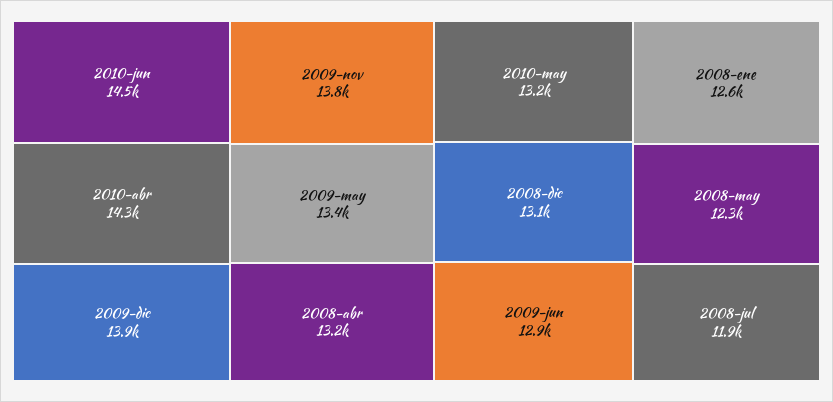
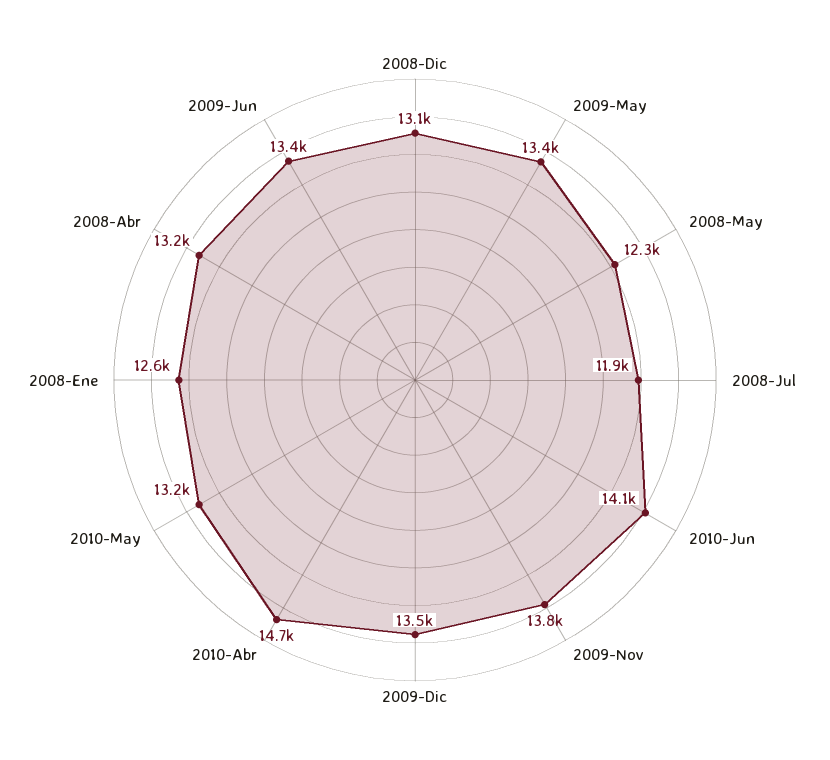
2010-jun: 14500 -> 14100
2010-abr: 14300 -> 14700
2009-dic: 13900 -> 13500
2009-jun: 12900 -> 13400

